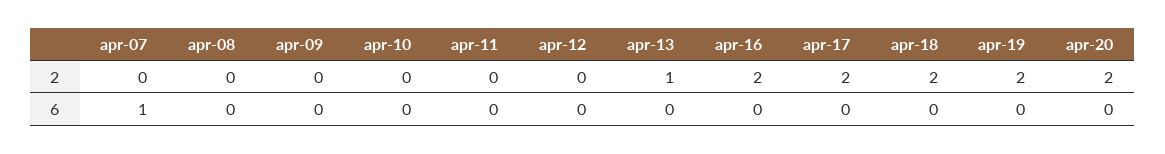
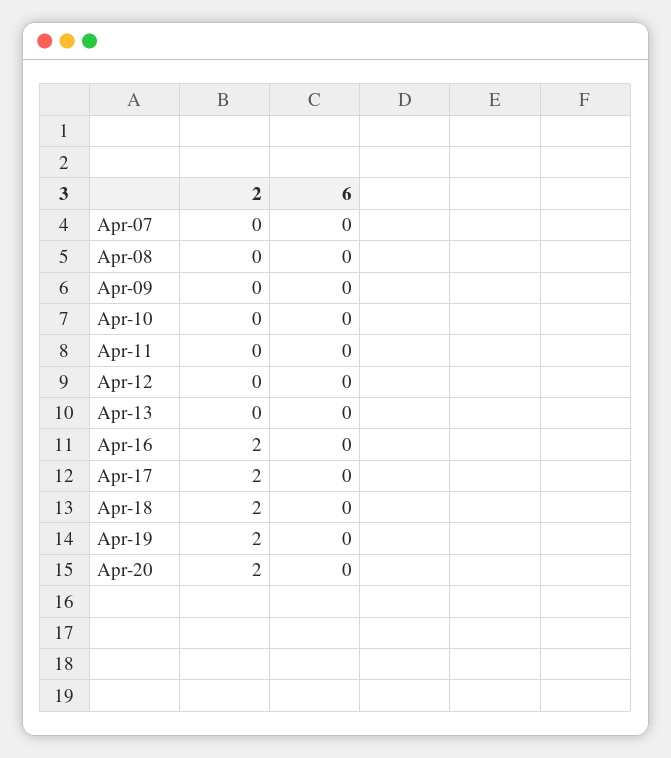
apr-13, 2: 1 -> 0
apr-07, 6: 1 -> 0

